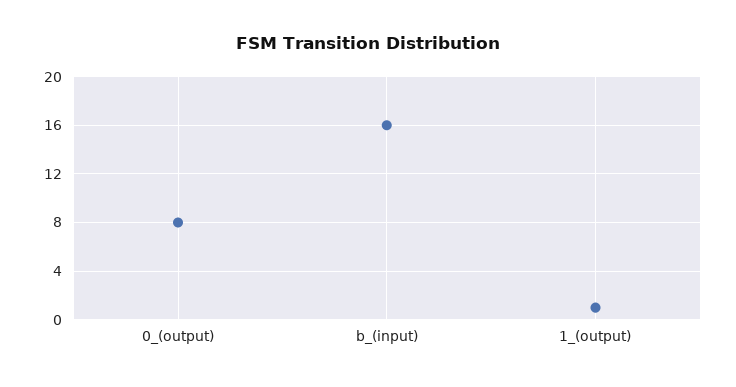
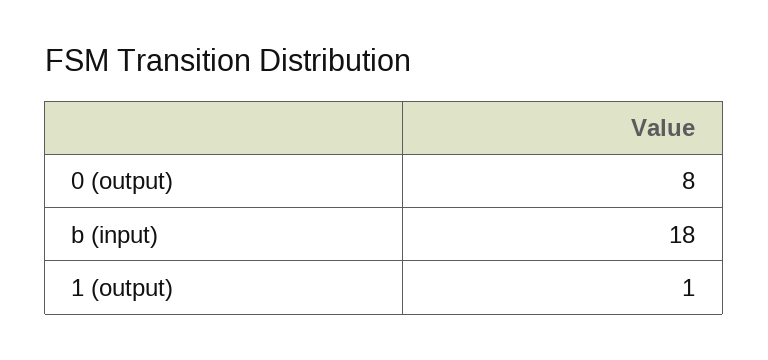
b_(input): 16 -> 18

